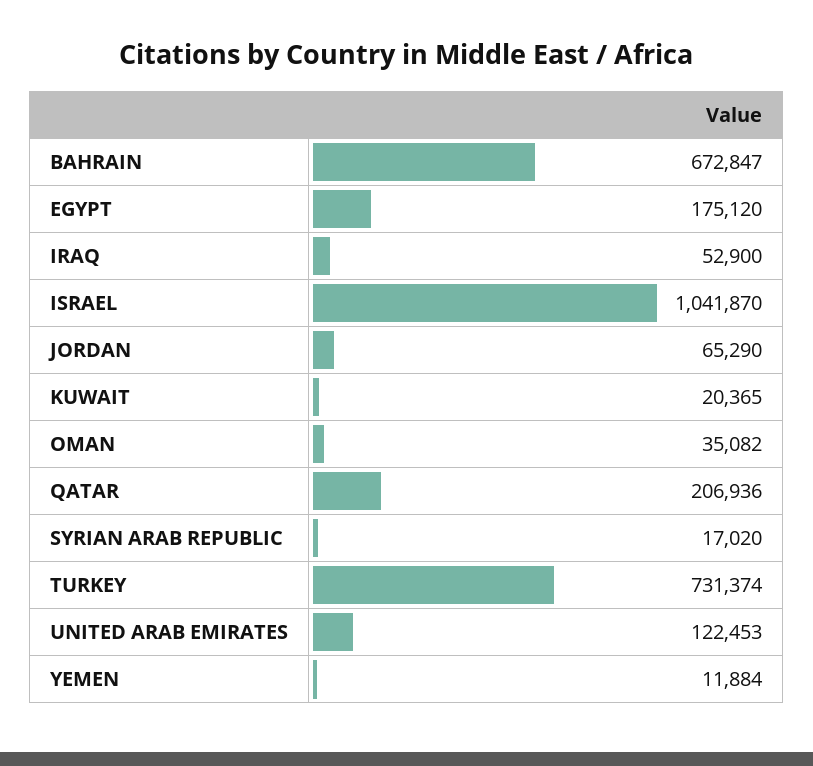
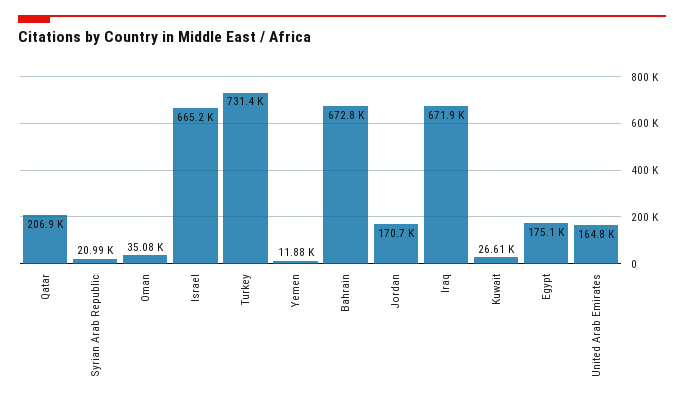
IRAQ: 52900 -> 671900
ISRAEL: 1041870 -> 665200
JORDAN: 65290 -> 170700
KUWAIT: 20365 -> 26610
SYRIAN ARAB REPUBLIC: 17020 -> 20990
UNITED ARAB EMIRATES: 122453 -> 164800

